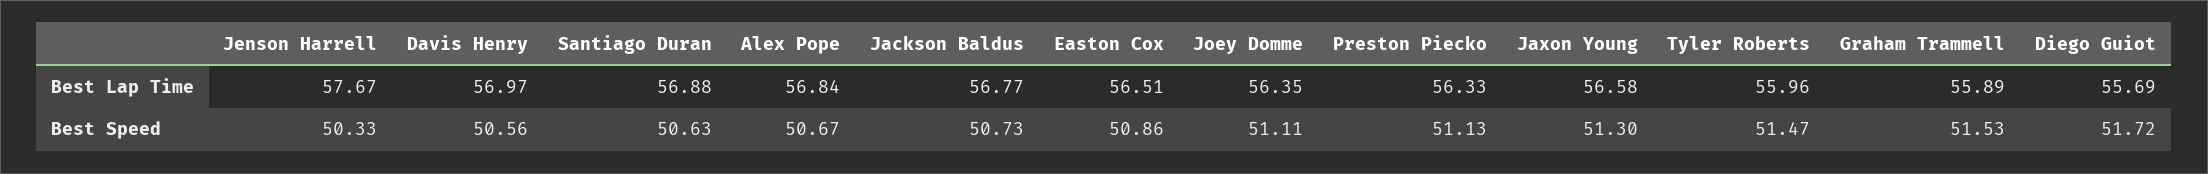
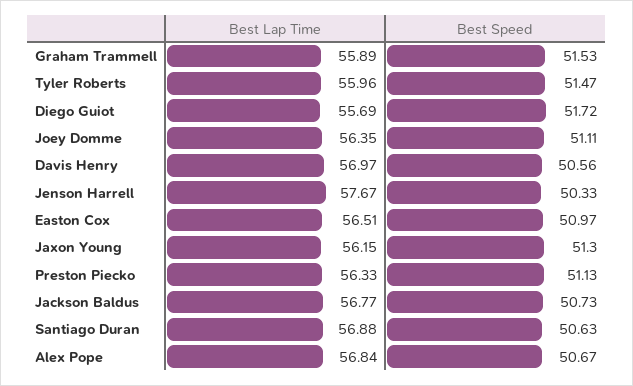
Jaxon Young, Best Lap Time: 56.58 -> 56.15
Easton Cox, Best Speed: 50.86 -> 50.97

